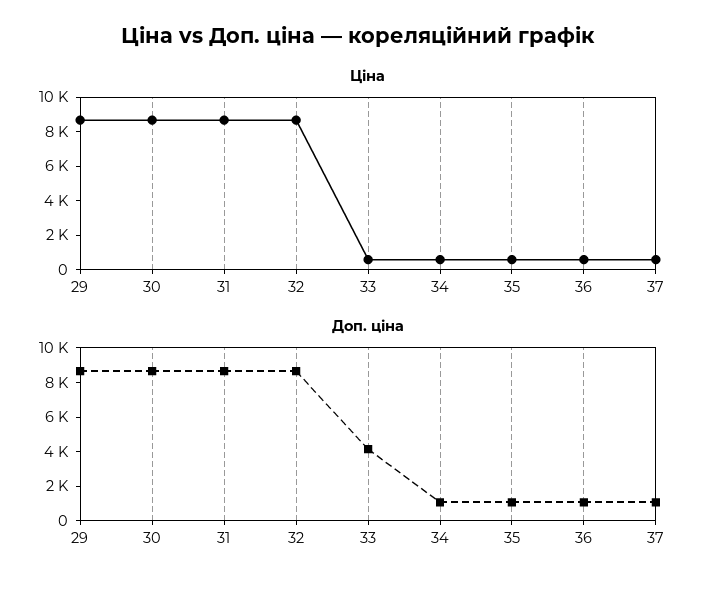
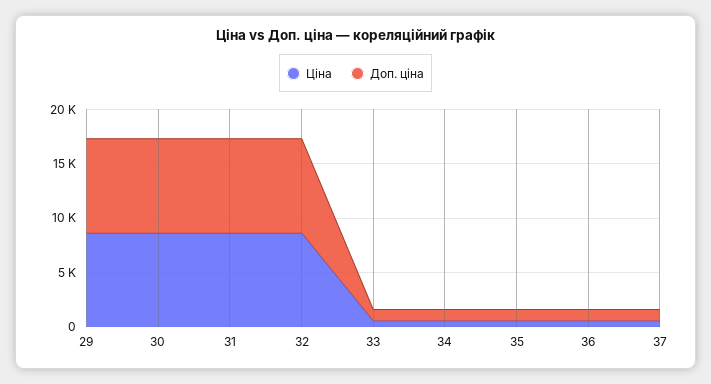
Доп. ціна, 33: 4000 -> 1000

